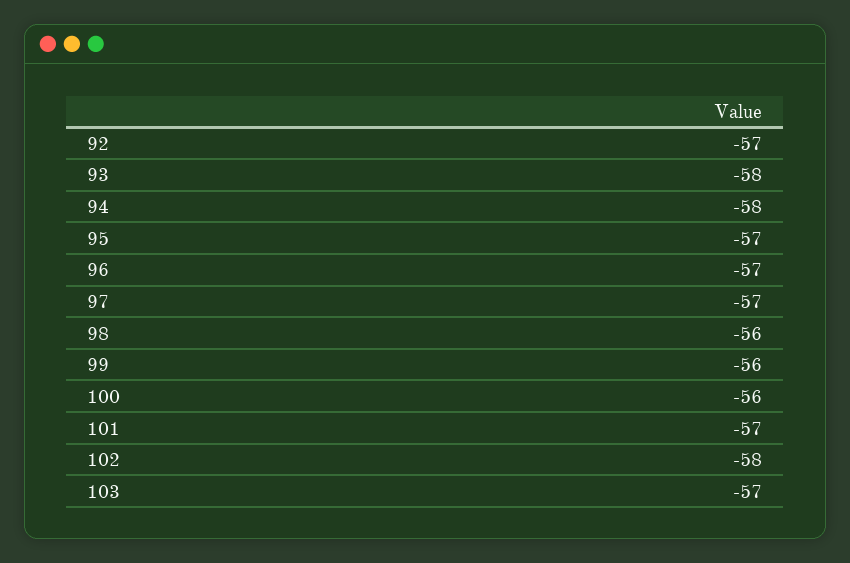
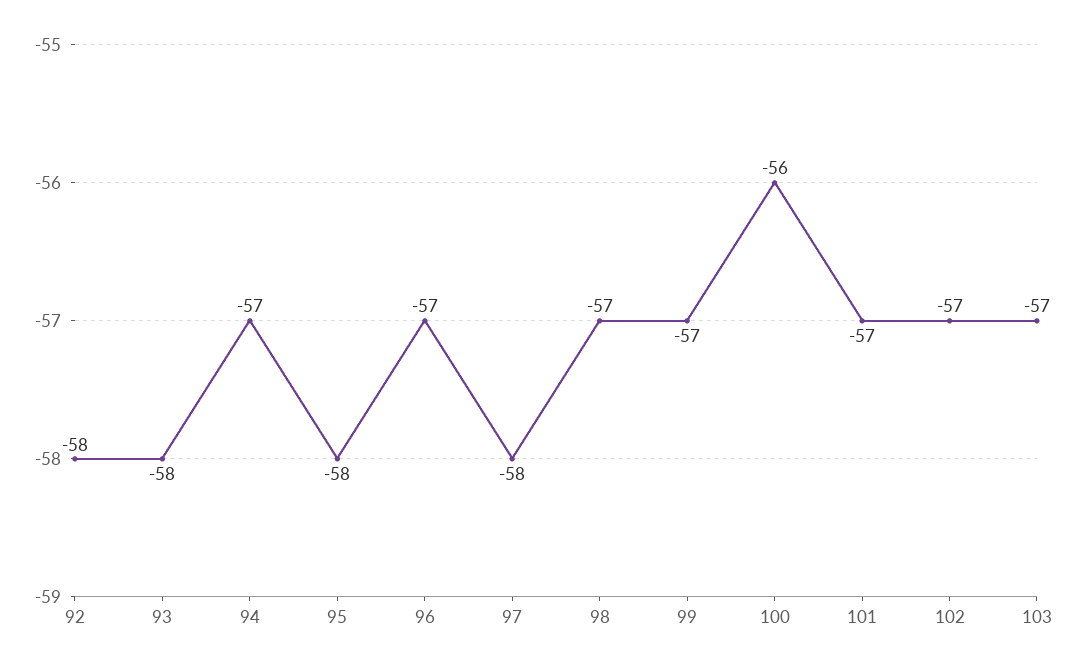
92: -57 -> -58
94: -58 -> -57
95: -57 -> -58
97: -57 -> -58
98: -56 -> -57
99: -56 -> -57
102: -58 -> -57

